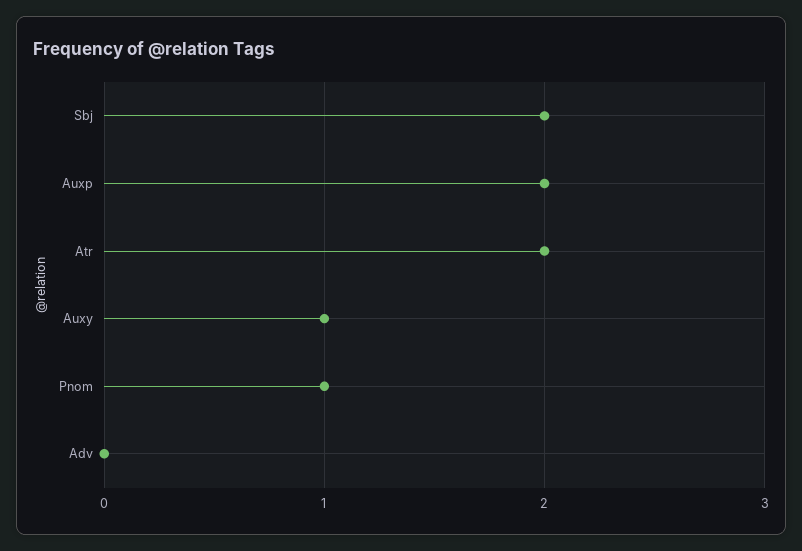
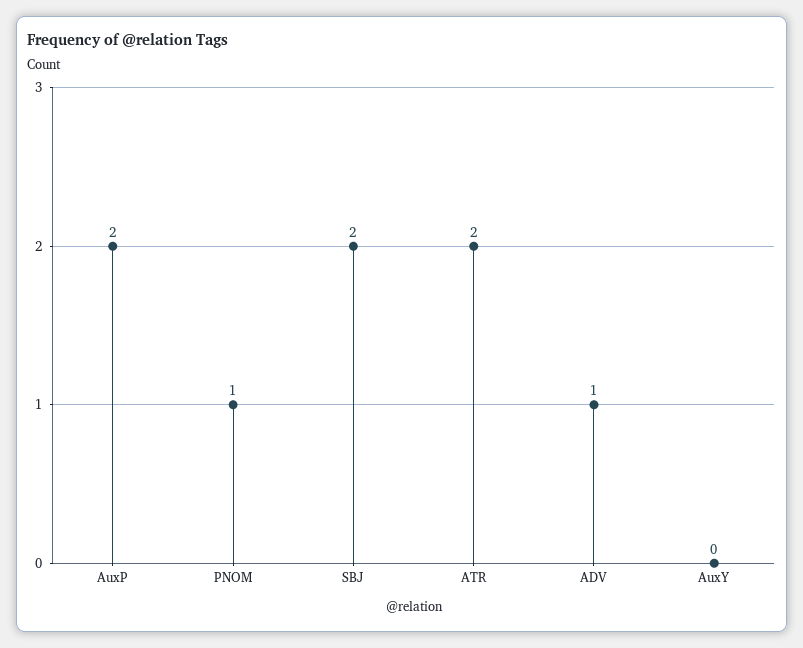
Auxy: 1 -> 0
Adv: 0 -> 1

